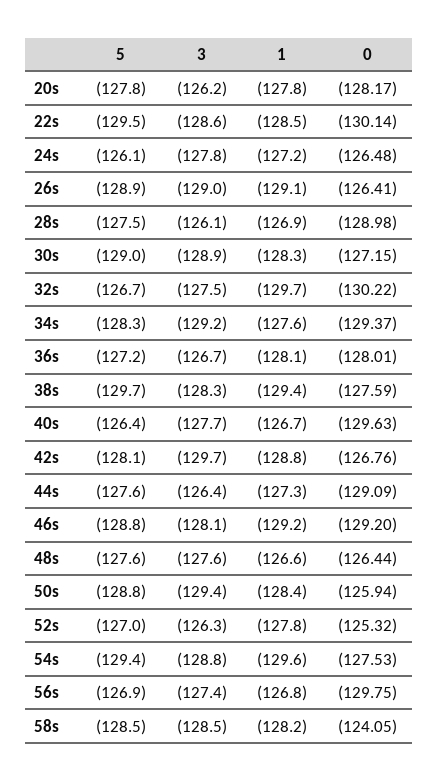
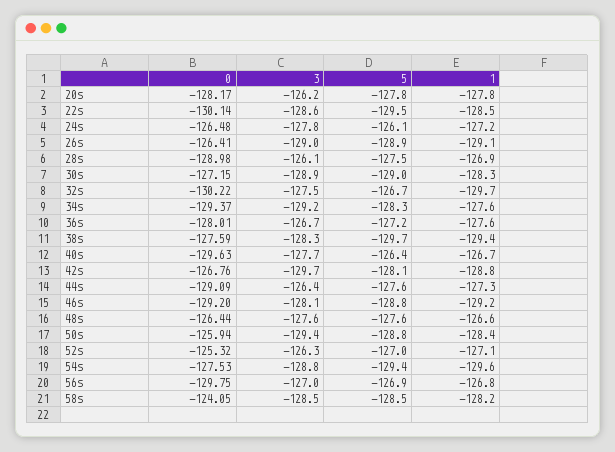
1, 36s: -128.1 -> -127.6
1, 52s: -127.8 -> -127.1
3, 56s: -127.4 -> -127

